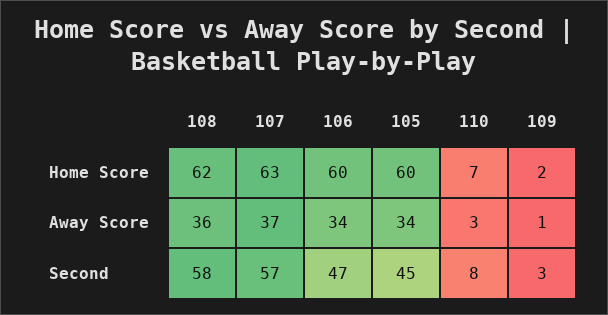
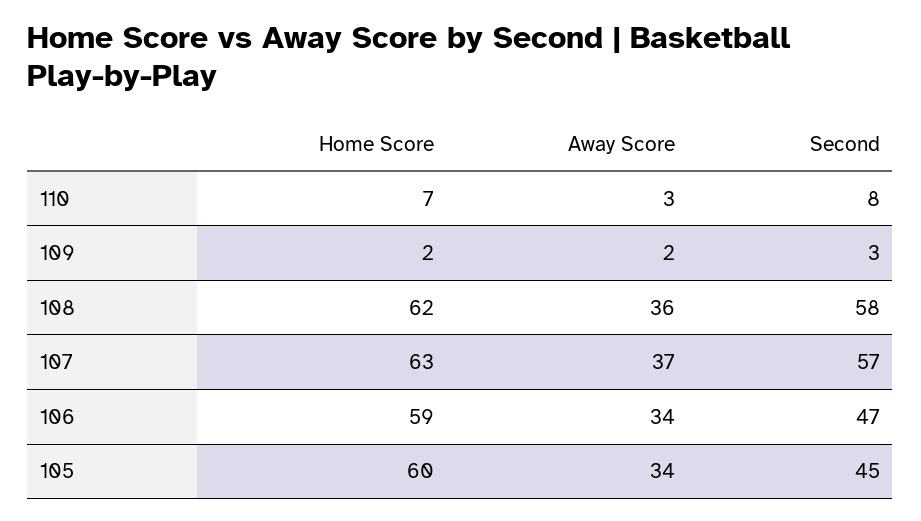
106, Home Score: 60 -> 59
109, Away Score: 1 -> 2

